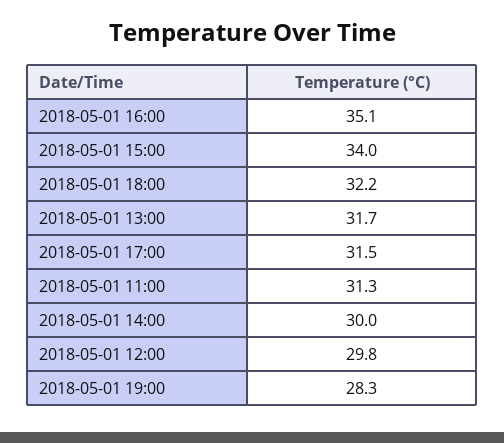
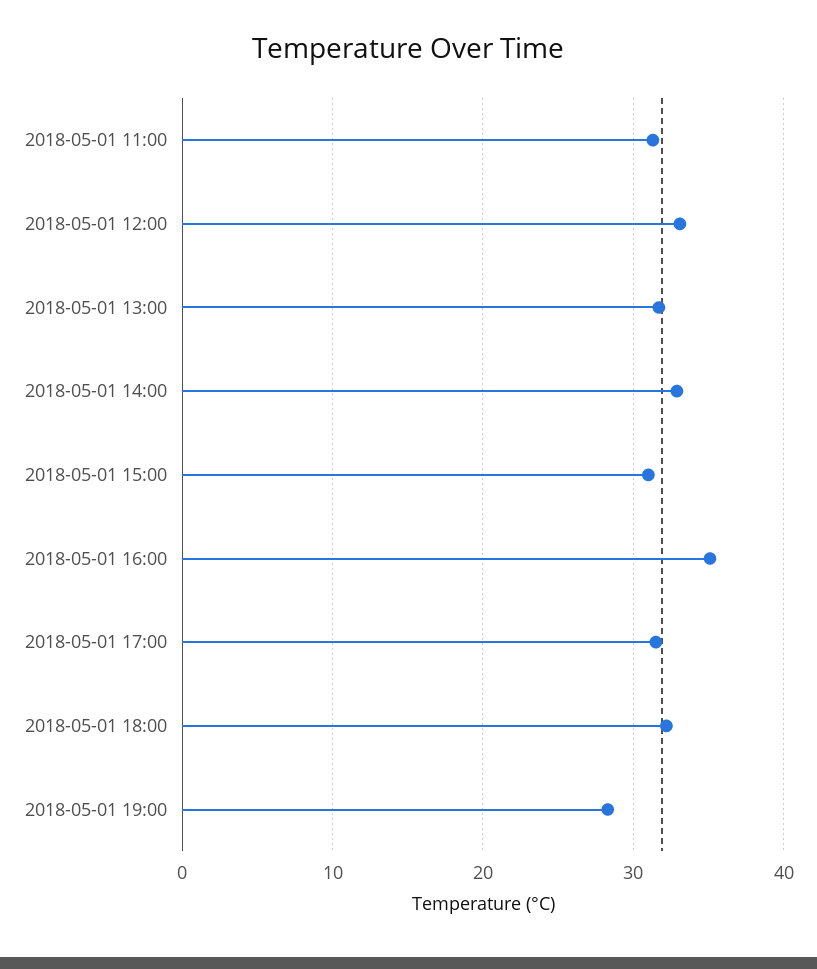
2018-05-01 15:00: 34 -> 31
2018-05-01 14:00: 30 -> 33
2018-05-01 12:00: 29.8 -> 33

